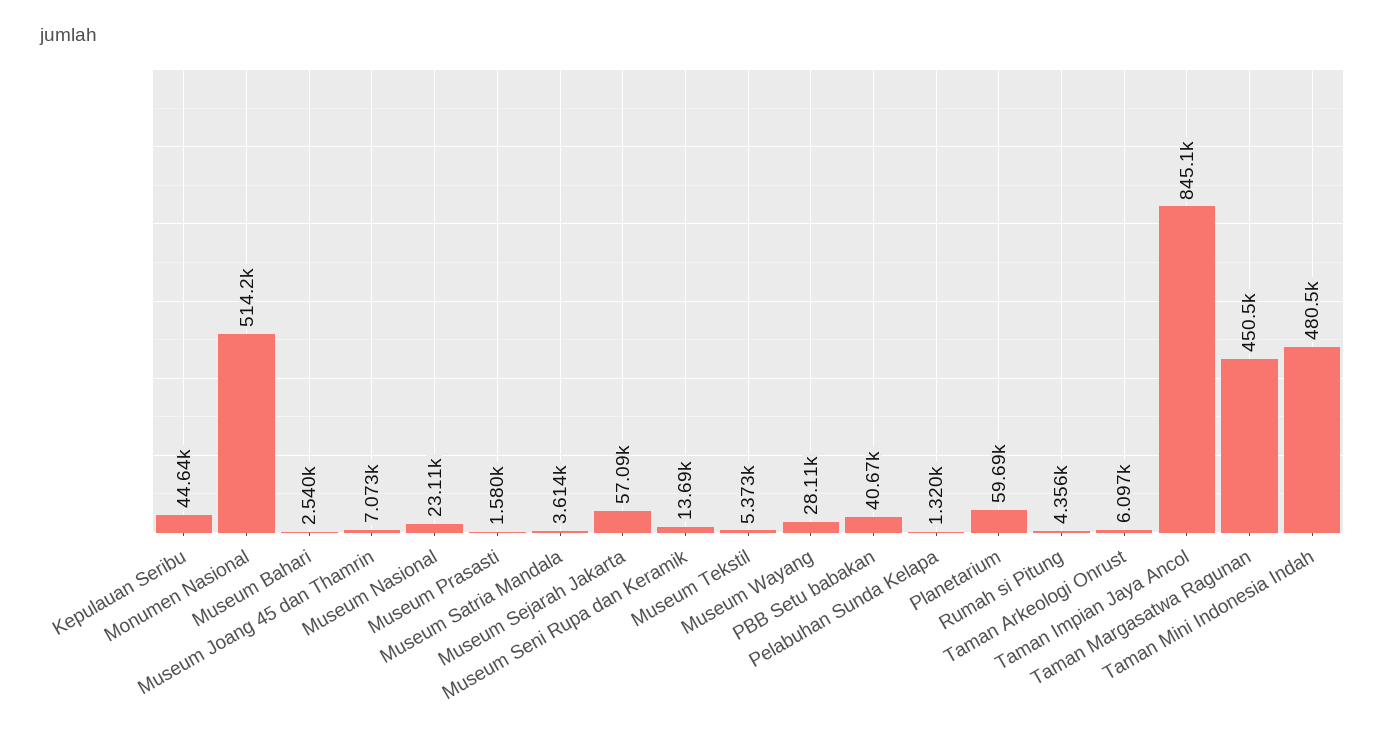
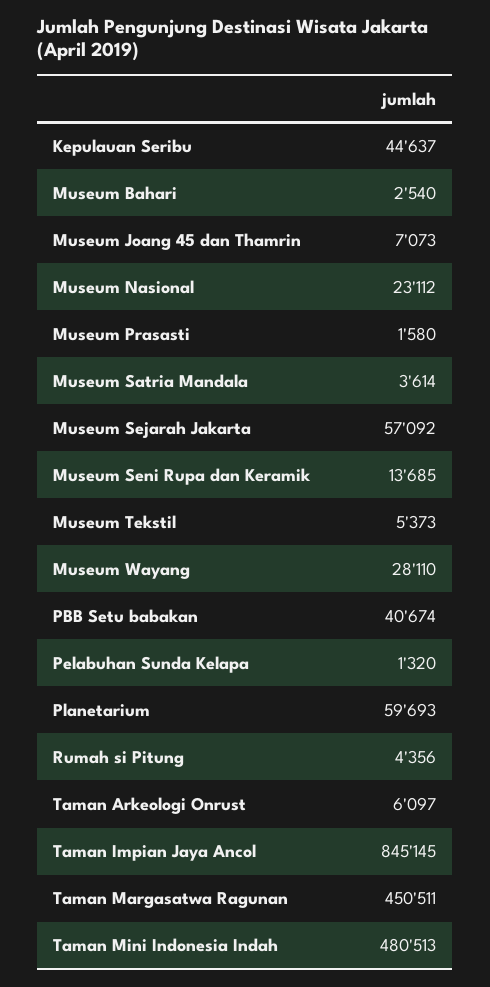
Monumen Nasional: 514200 -> none

